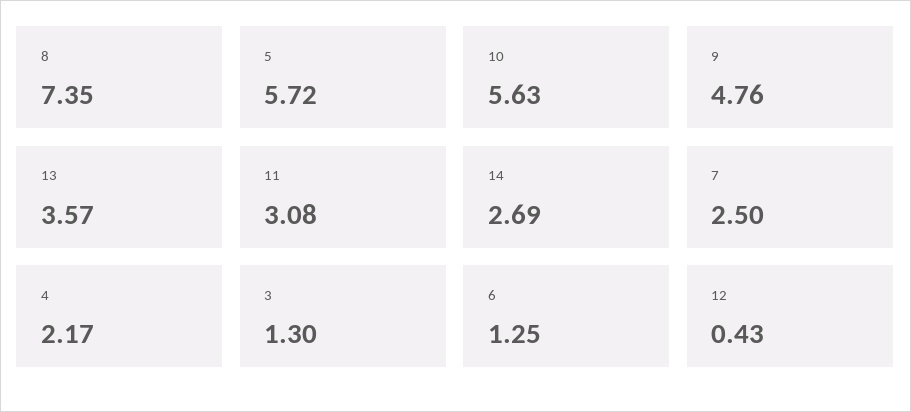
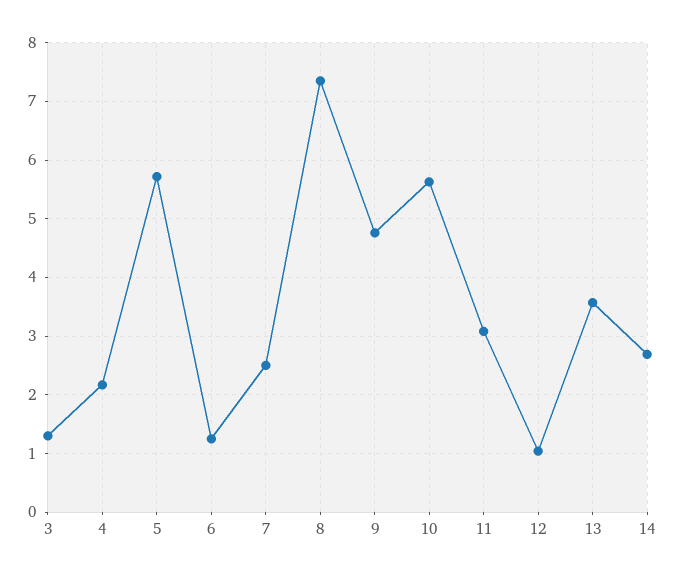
12: 0.43 -> 1

